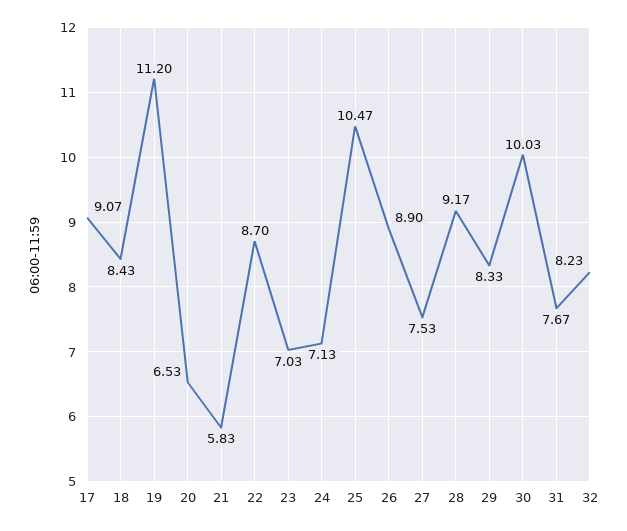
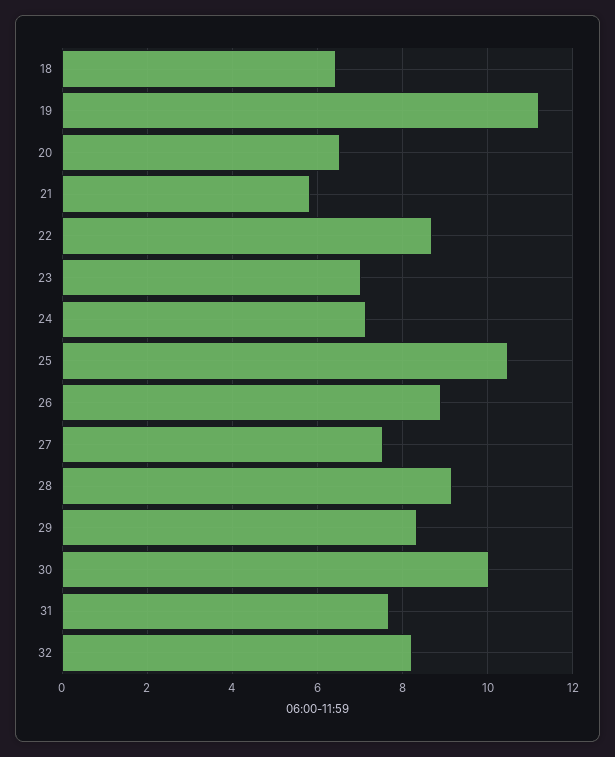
17: 9.07 -> none
18: 8.43 -> 6.4

